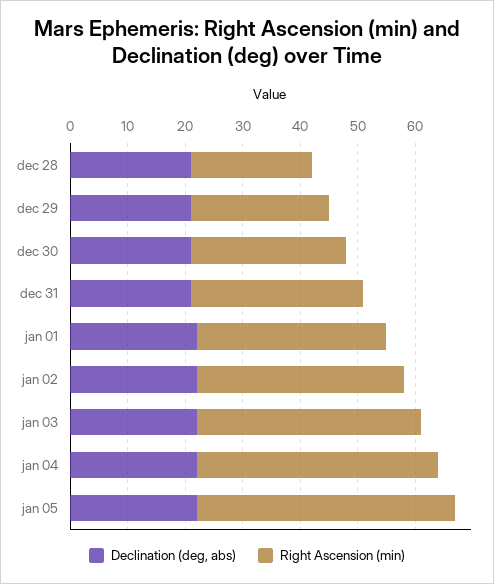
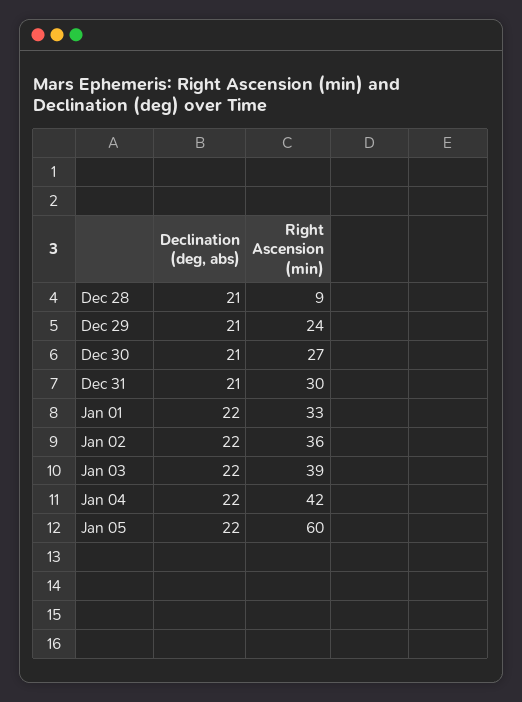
Right Ascension (min), dec 28: 20 -> 9
Right Ascension (min), jan 05: 45 -> 60

